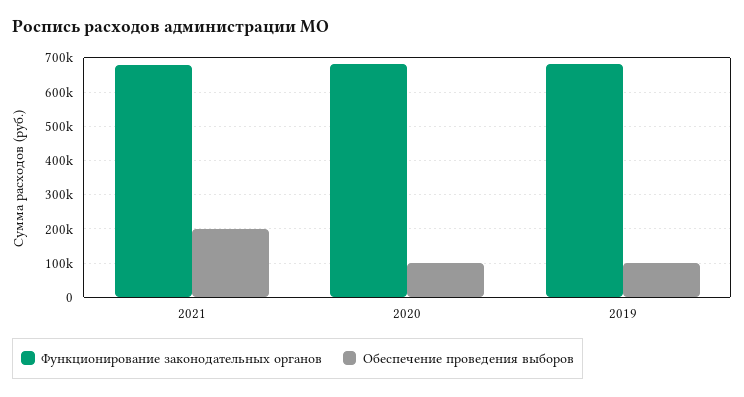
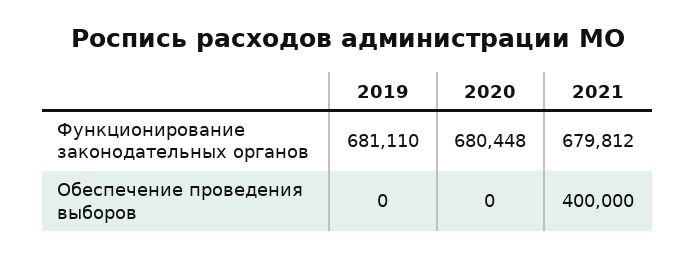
Обеспечение проведения выборов, 2021: 200000 -> 400000
Обеспечение проведения выборов, 2020: 100000 -> 0
Обеспечение проведения выборов, 2019: 100000 -> 0

